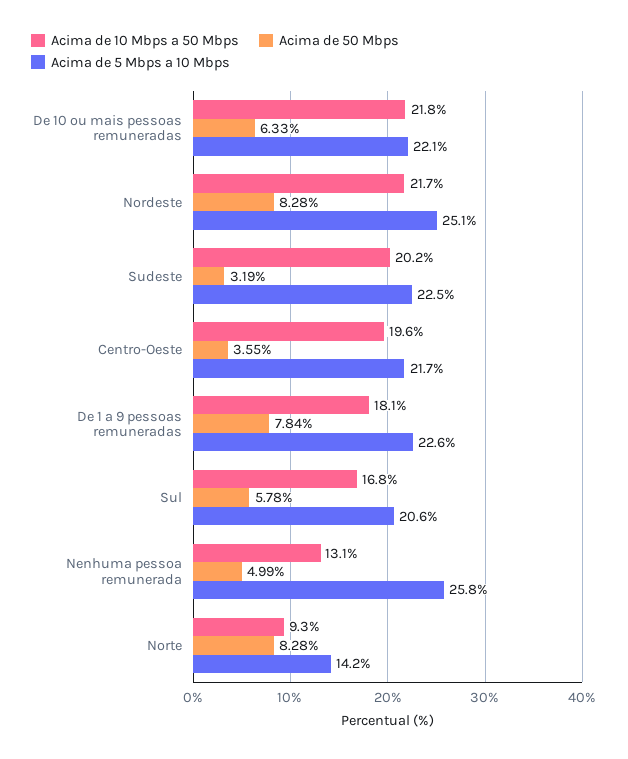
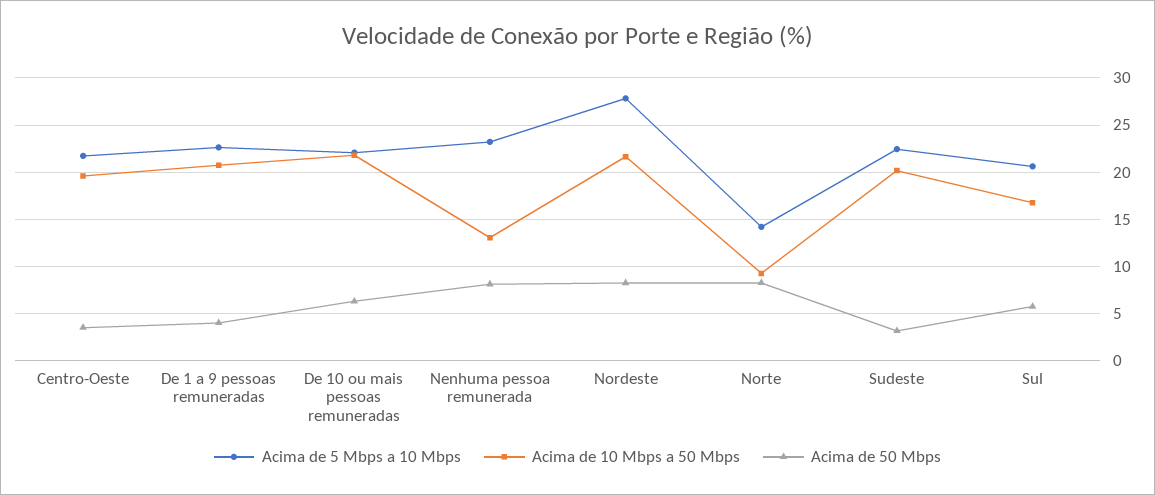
Acima de 5 Mbps a 10 Mbps, Nordeste: 25.1 -> 28
Acima de 10 Mbps a 50 Mbps, De 1 a 9 pessoas remuneradas: 18.1 -> 21
Acima de 50 Mbps, De 1 a 9 pessoas remuneradas: 7.84 -> 4
Acima de 50 Mbps, Nenhuma pessoa remunerada: 4.99 -> 8
Acima de 5 Mbps a 10 Mbps, Nenhuma pessoa remunerada: 25.8 -> 23

